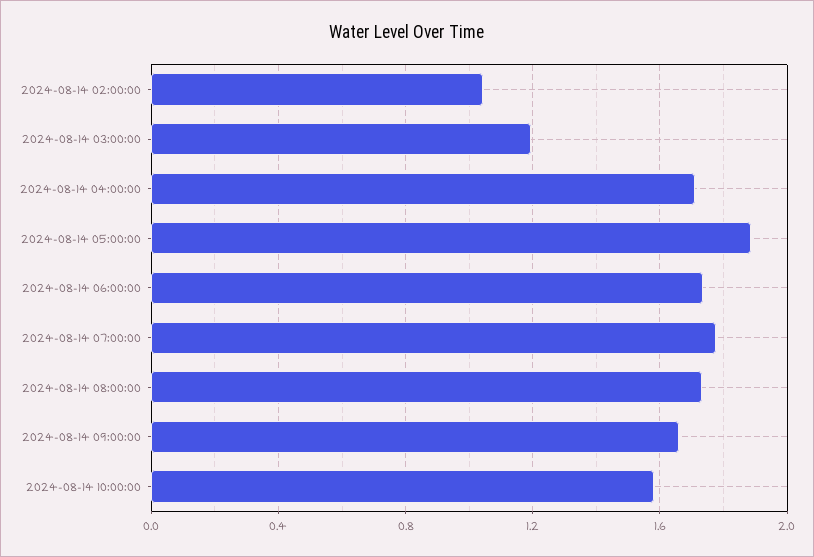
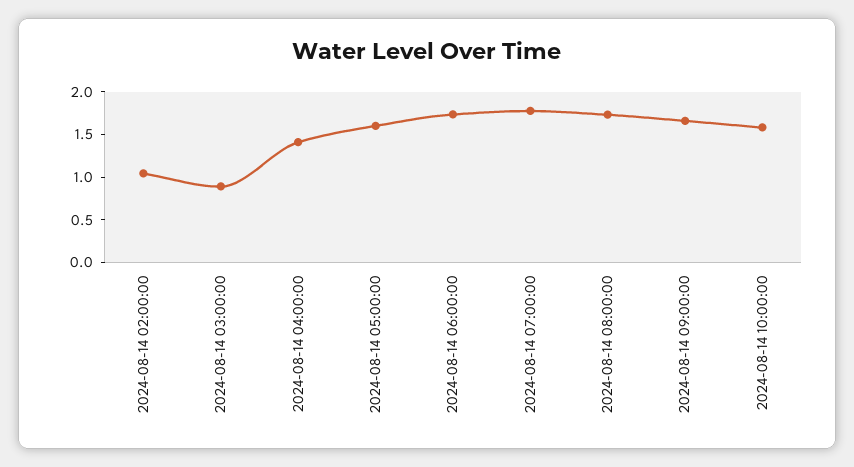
2024-08-14 03:00:00: 1.2 -> 0.9
2024-08-14 04:00:00: 1.7 -> 1.4
2024-08-14 05:00:00: 1.9 -> 1.6

